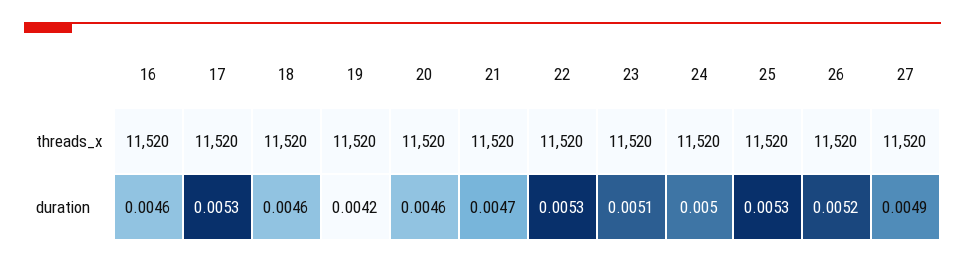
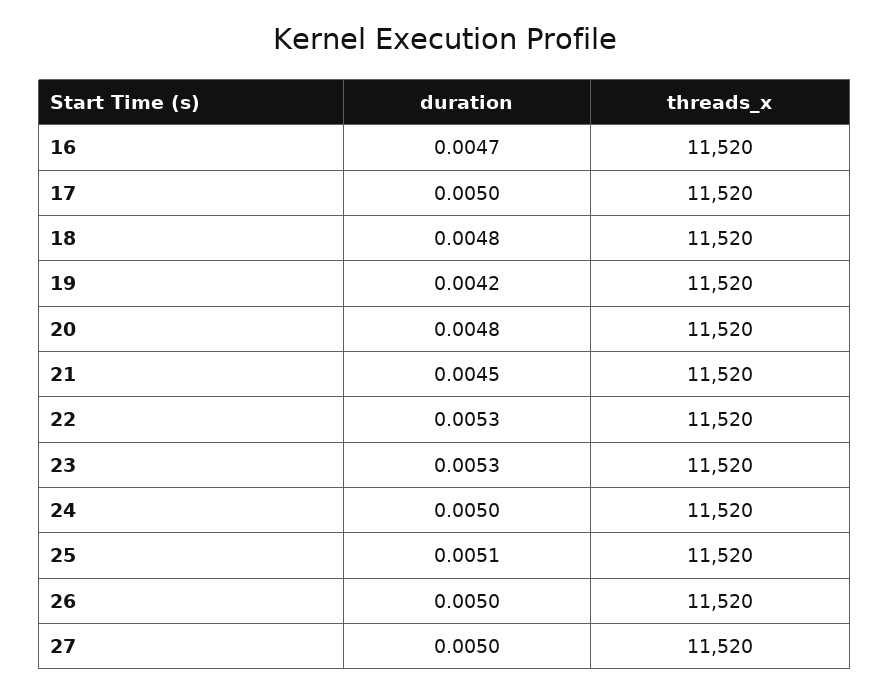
16, duration: 0.0046 -> 0.0047
17, duration: 0.0053 -> 0.005
18, duration: 0.0046 -> 0.0048
20, duration: 0.0046 -> 0.0048
21, duration: 0.0047 -> 0.0045
23, duration: 0.0051 -> 0.0053
25, duration: 0.0053 -> 0.0051
26, duration: 0.0052 -> 0.005
27, duration: 0.0049 -> 0.005

